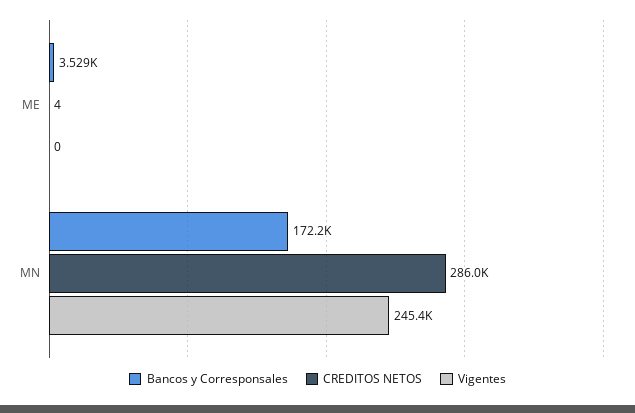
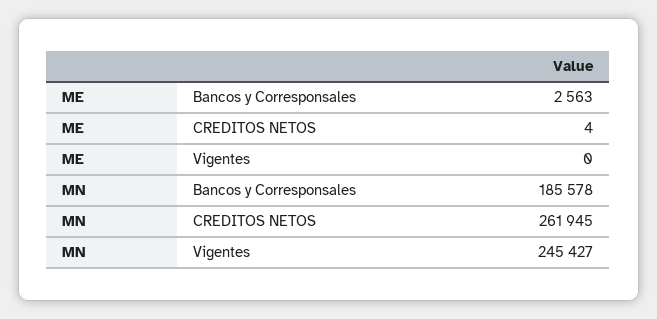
Bancos y Corresponsales, ME: 3529 -> 2563
Bancos y Corresponsales, MN: 172200 -> 185578
CREDITOS NETOS, MN: 286000 -> 261945

